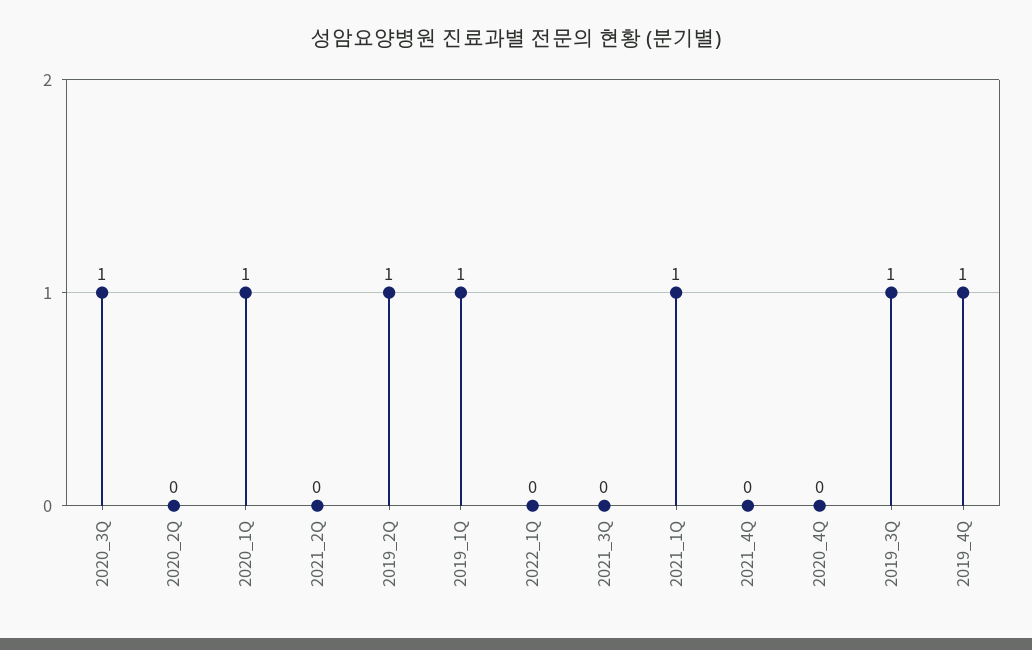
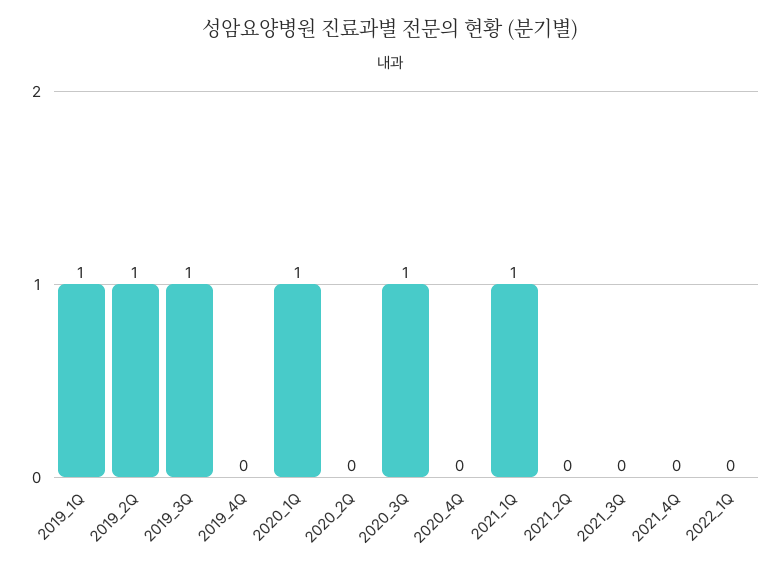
2019_4Q: 1 -> 0

